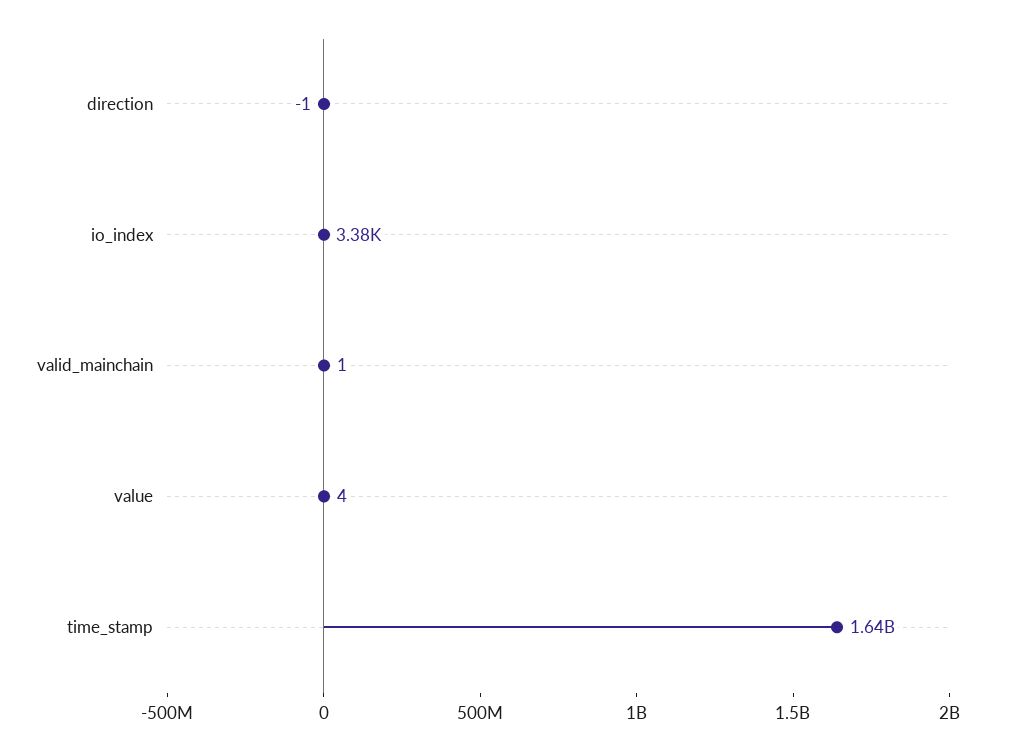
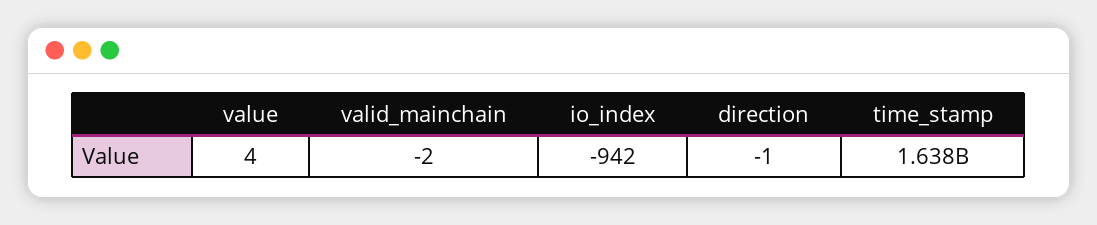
io_index: 3380 -> -942
valid_mainchain: 1 -> -2

